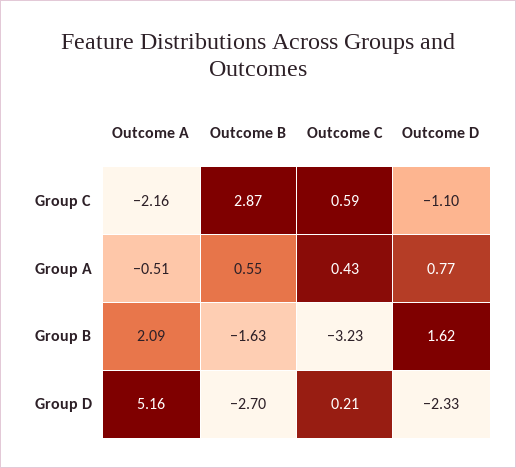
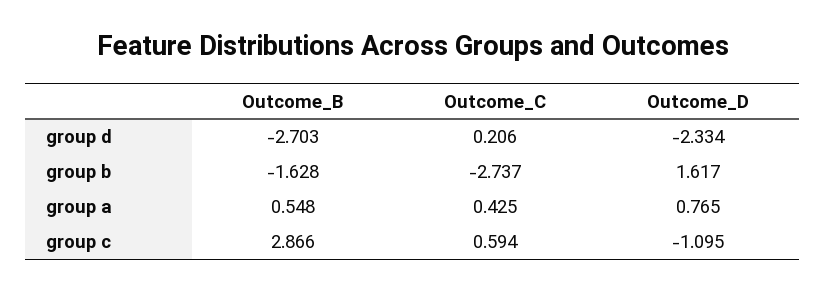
Outcome A, Group C: -2.16 -> none
Outcome A, Group A: -0.51 -> none
Outcome A, Group B: 2.09 -> none
Outcome C, Group B: -3.23 -> -2.737
Outcome A, Group D: 5.16 -> none

